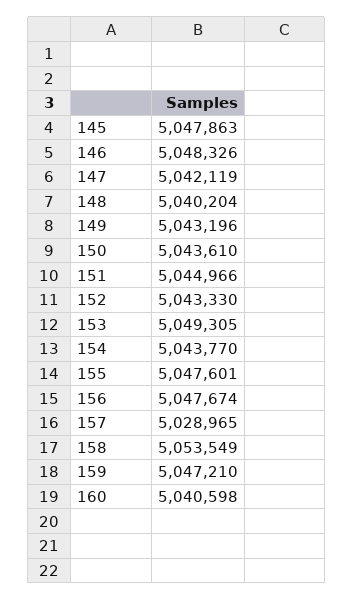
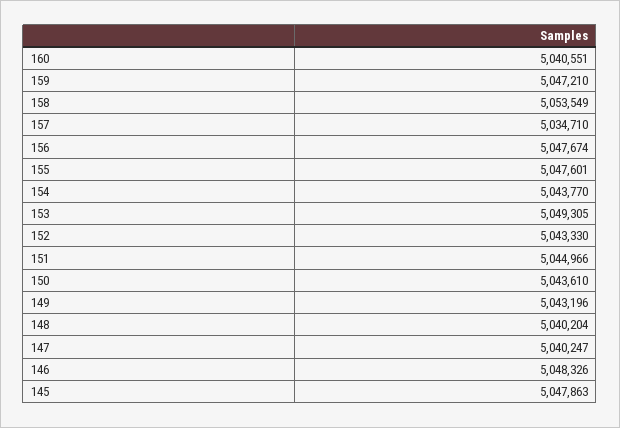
147: 5042119 -> 5040247
157: 5028965 -> 5034710
160: 5040598 -> 5040551

